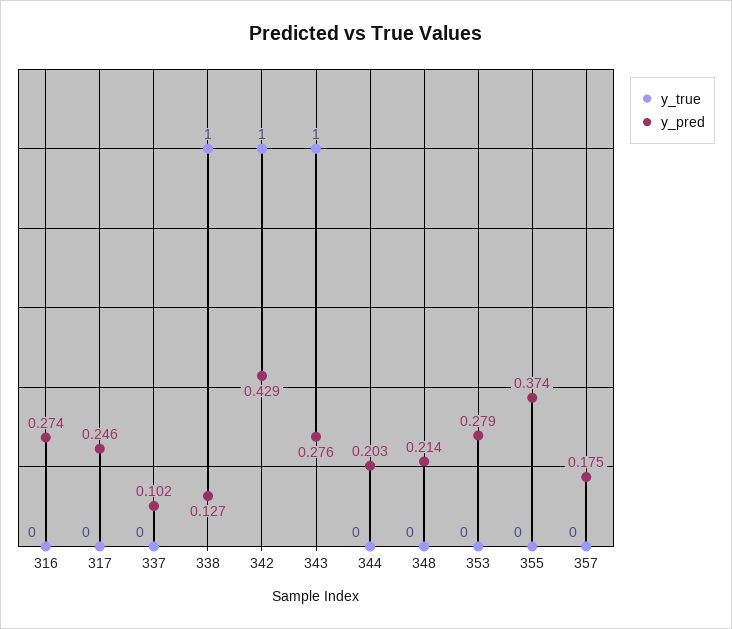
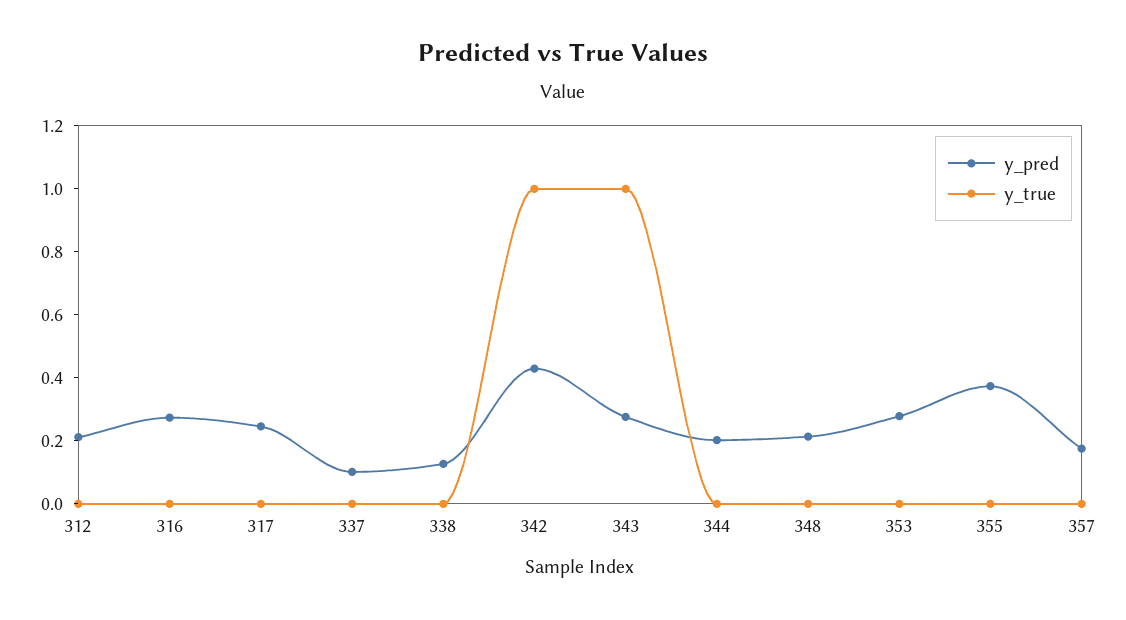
y_true, 338: 1 -> 0
y_pred, 312: none -> 0.2
y_true, 312: none -> 0

